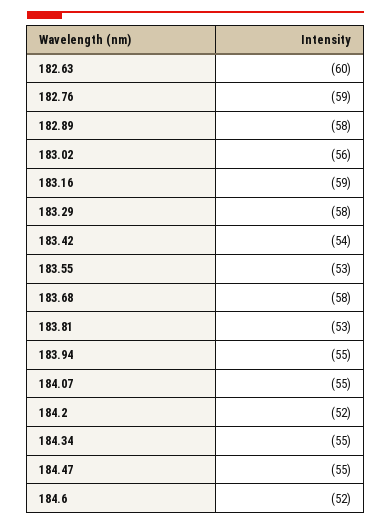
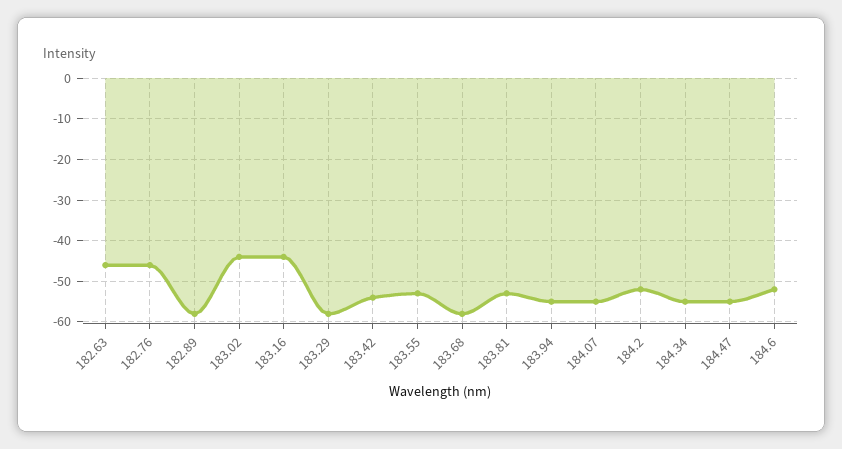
182.63: -60 -> -45
182.76: -59 -> -45
183.02: -56 -> -45
183.16: -59 -> -45

